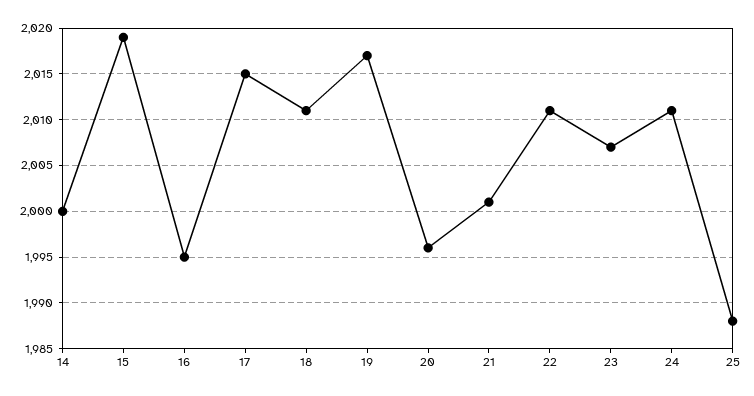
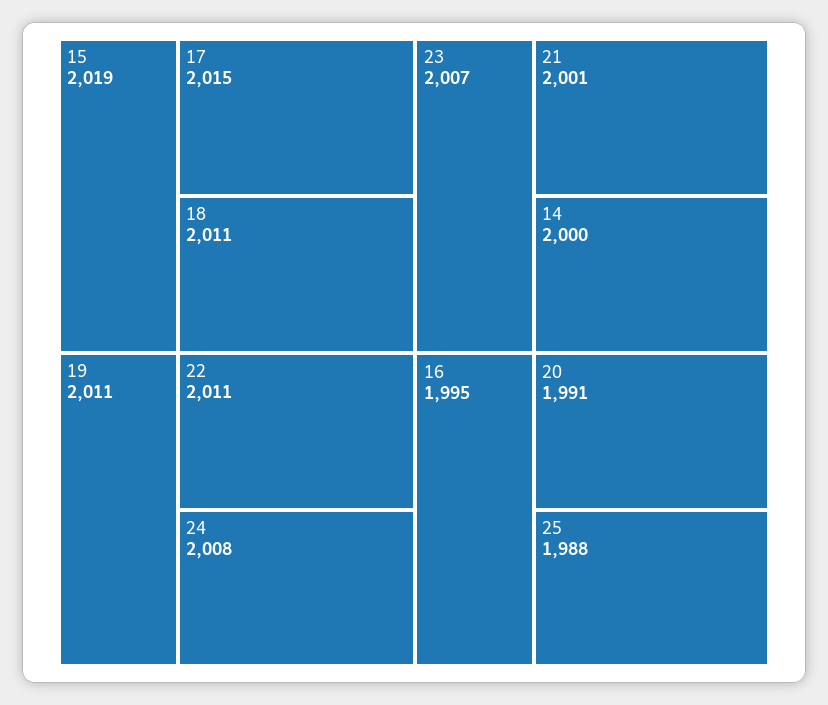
19: 2017 -> 2011
20: 1996 -> 1991
24: 2011 -> 2008

